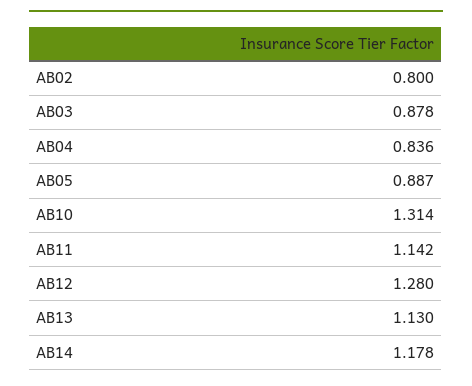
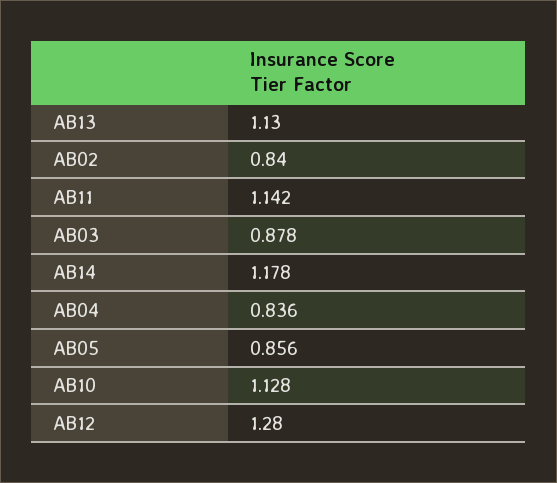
AB02: 0.8 -> 0.84
AB05: 0.887 -> 0.856
AB10: 1.314 -> 1.128

